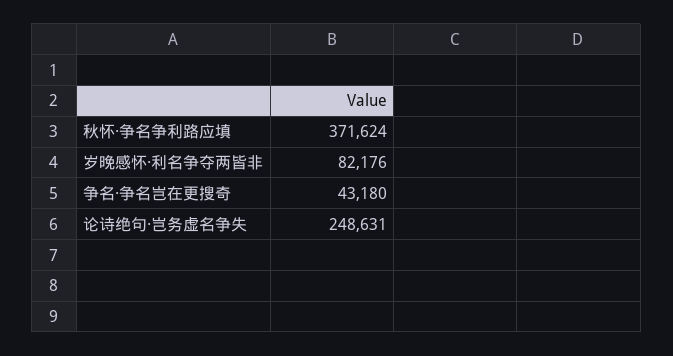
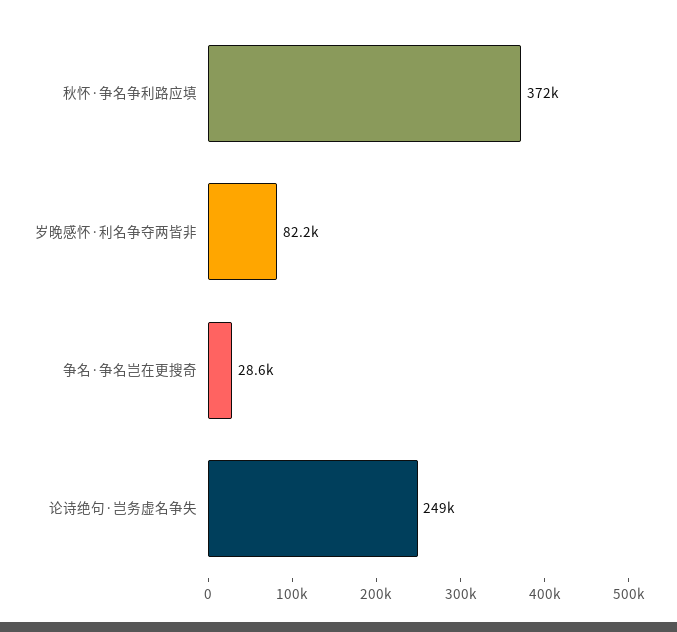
争名·争名岂在更搜奇: 43180 -> 28600

